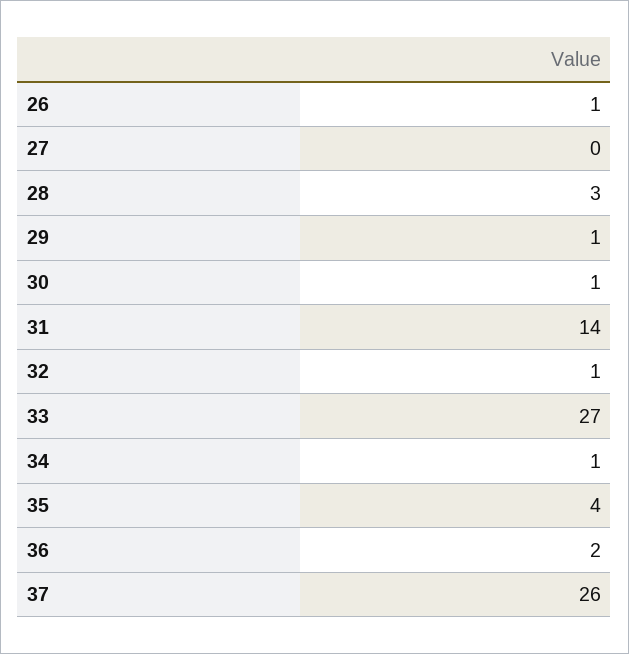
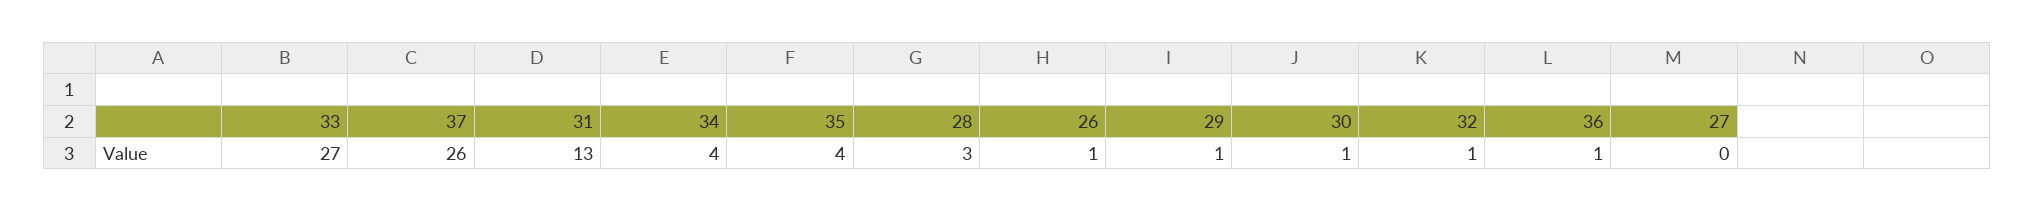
31: 14 -> 13
34: 1 -> 4
36: 2 -> 1

